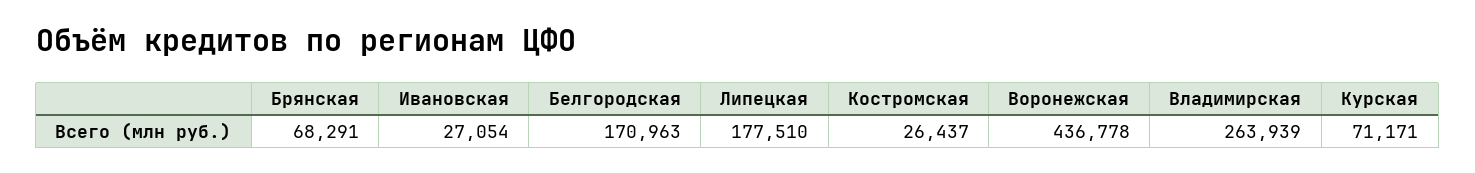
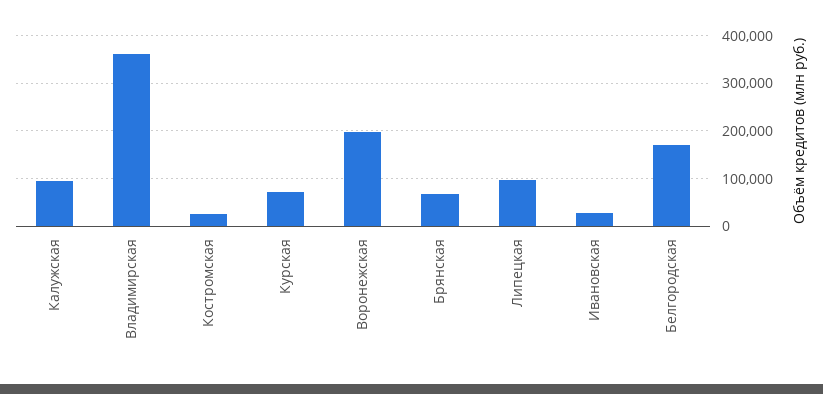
Липецкая: 177510 -> 100000
Воронежская: 436778 -> 200000
Владимирская: 263939 -> 360000
Калужская: none -> 100000

